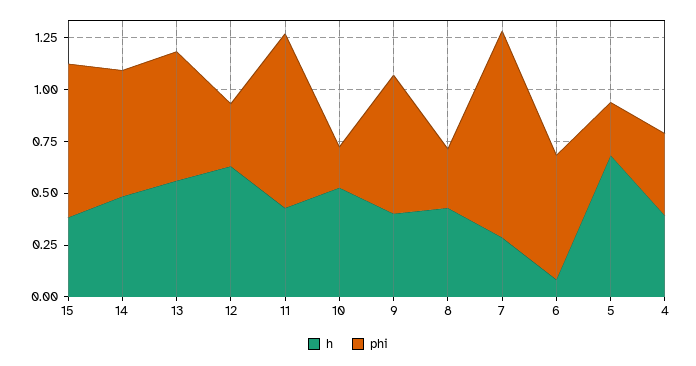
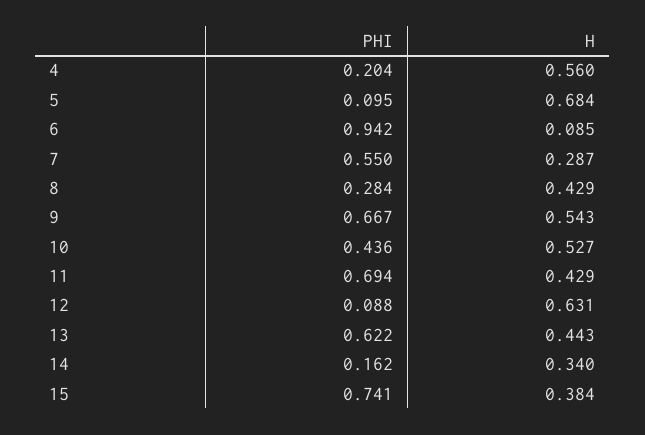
h, 14: 0.5 -> 0.34
phi, 14: 0.6 -> 0.162
h, 13: 0.55 -> 0.443
phi, 12: 0.3 -> 0.088
phi, 11: 0.85 -> 0.694
phi, 10: 0.2 -> 0.436
h, 9: 0.4 -> 0.543
phi, 7: 1 -> 0.55
phi, 6: 0.6 -> 0.942
phi, 5: 0.25 -> 0.095
h, 4: 0.4 -> 0.56
phi, 4: 0.4 -> 0.204

